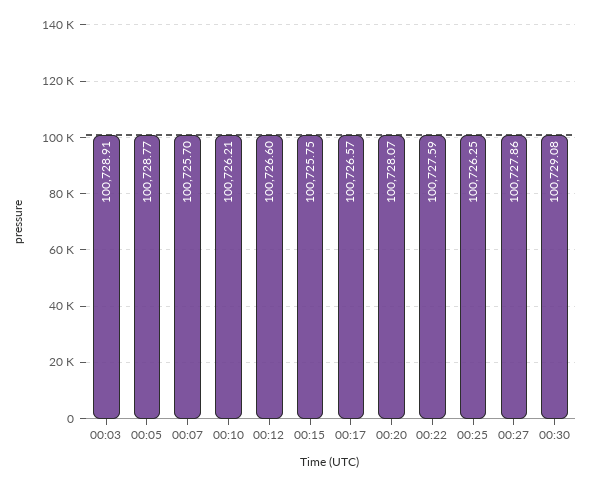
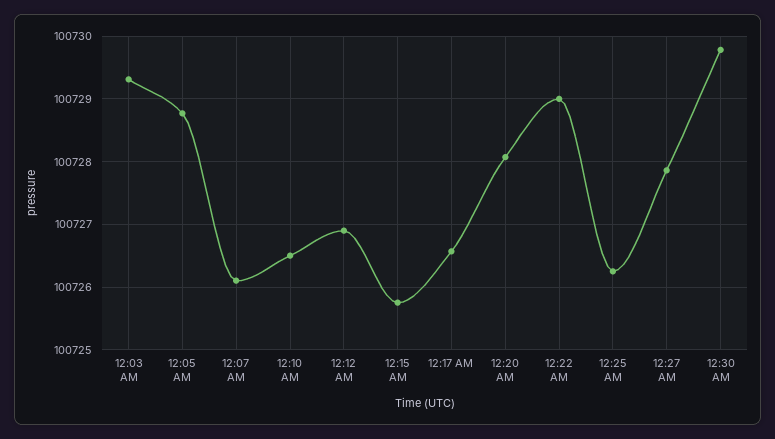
00:03: 100728.91 -> 100729.3
00:07: 100725.7 -> 100726.1
00:10: 100726.21 -> 100726.5
00:12: 100726.6 -> 100726.9
00:22: 100727.59 -> 100729
00:30: 100729.08 -> 100729.8

